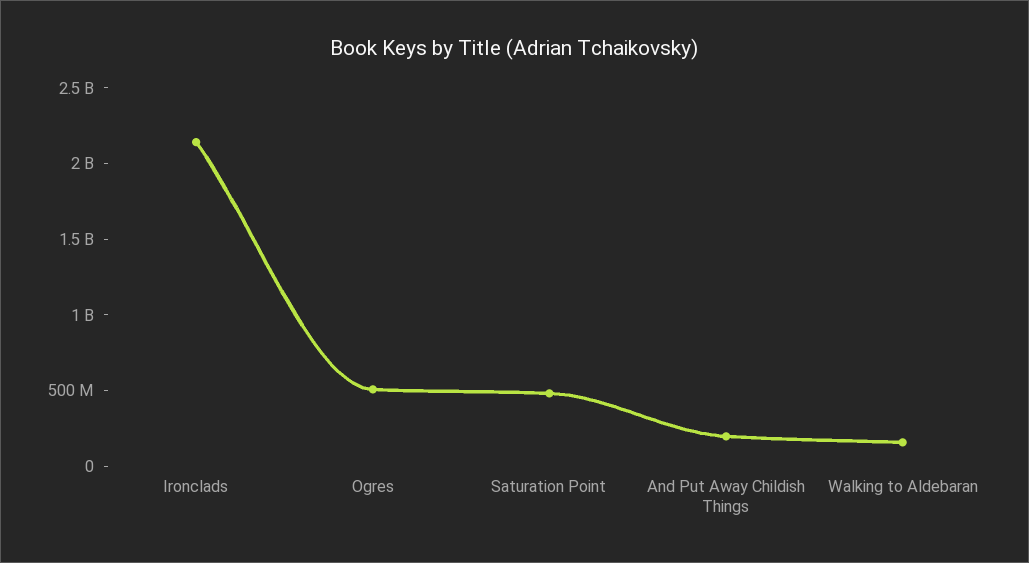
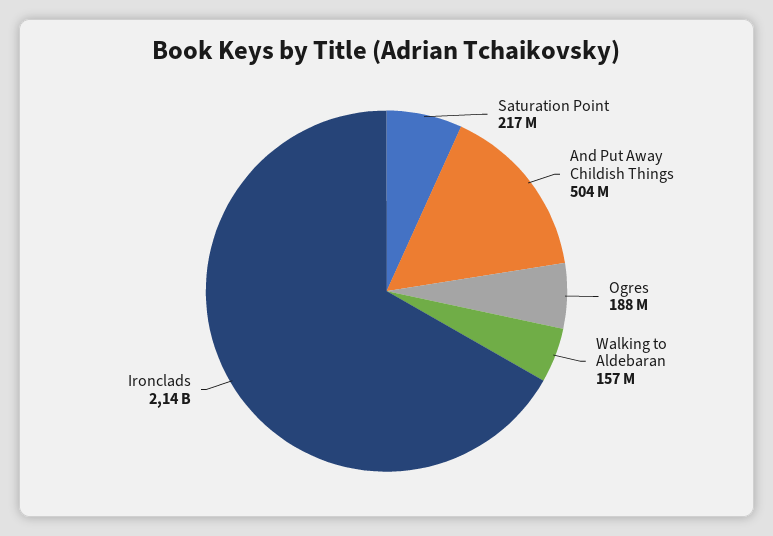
Ogres: 500000000 -> 188000000
Saturation Point: 500000000 -> 217000000
And Put Away Childish Things: 200000000 -> 504000000

